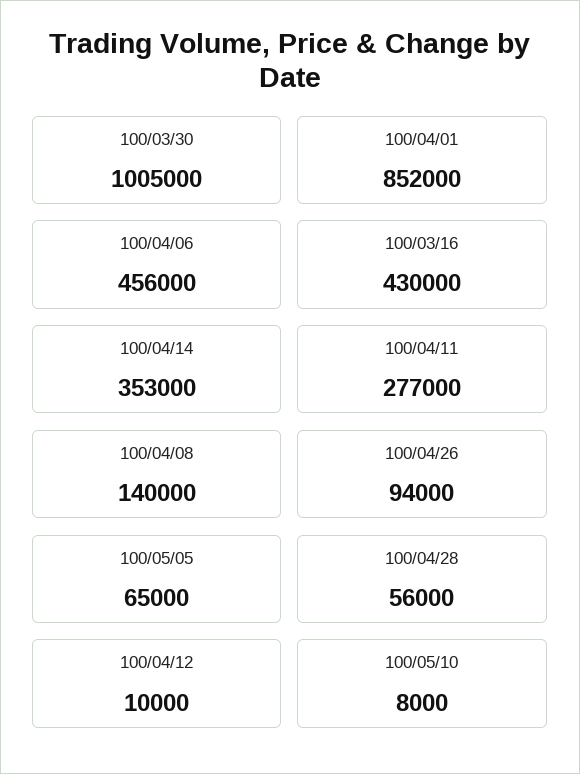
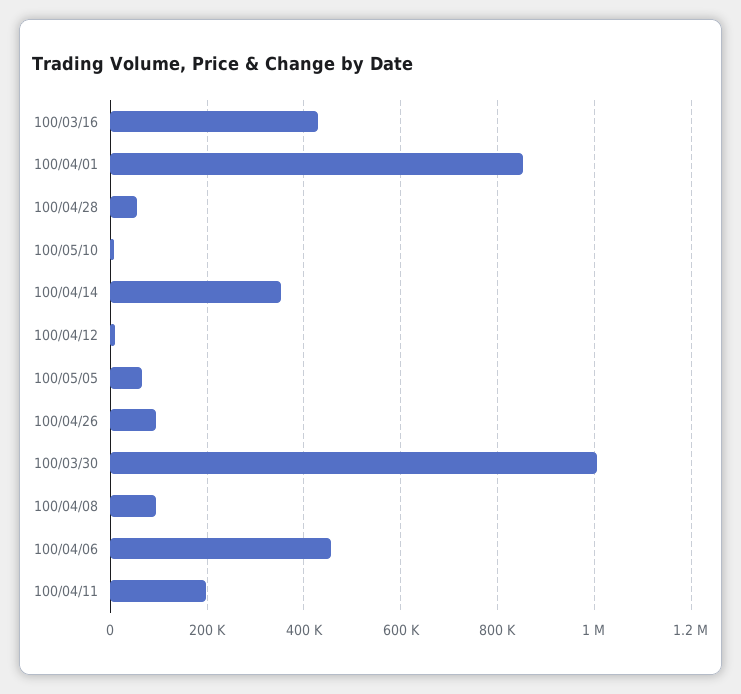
100/04/11: 277000 -> 200000
100/04/08: 140000 -> 100000

